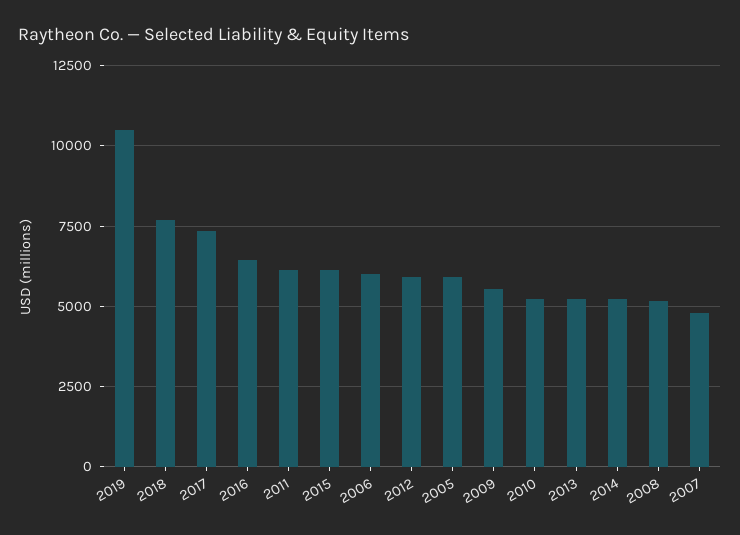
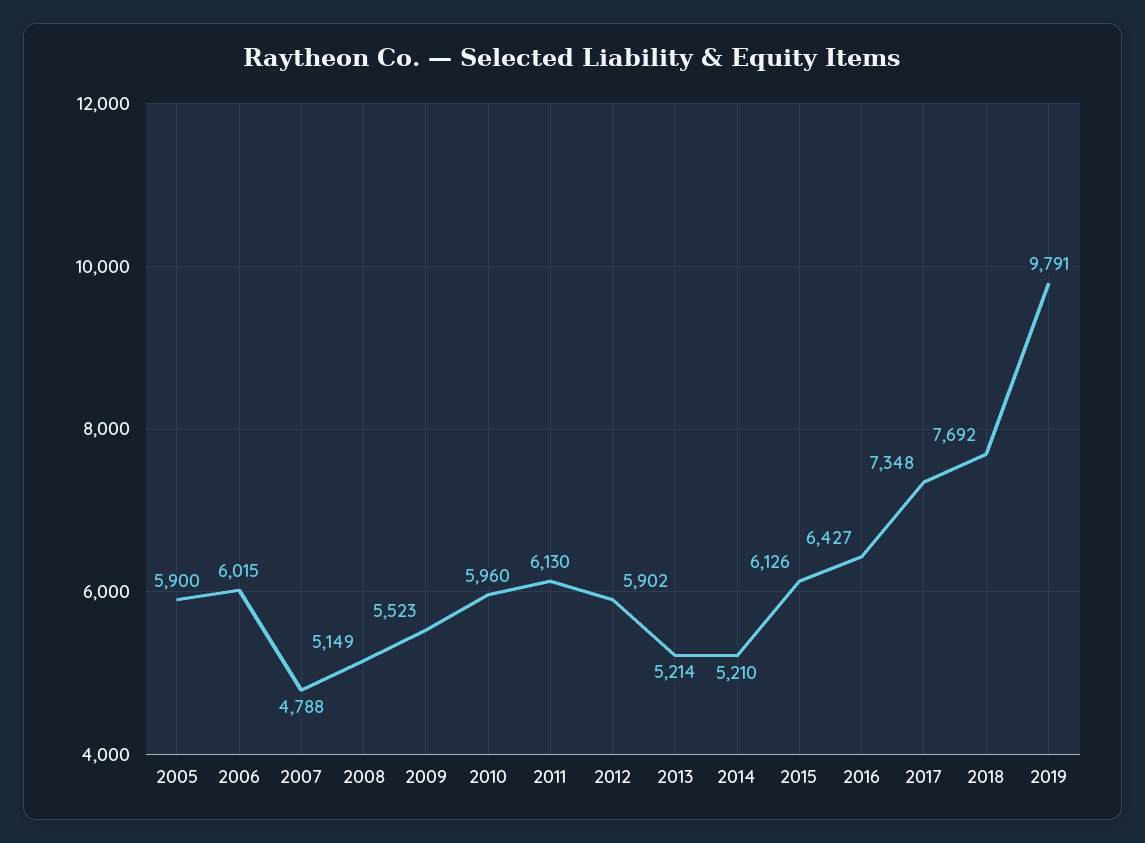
2019: 10500 -> 9791
2010: 5250 -> 5960

